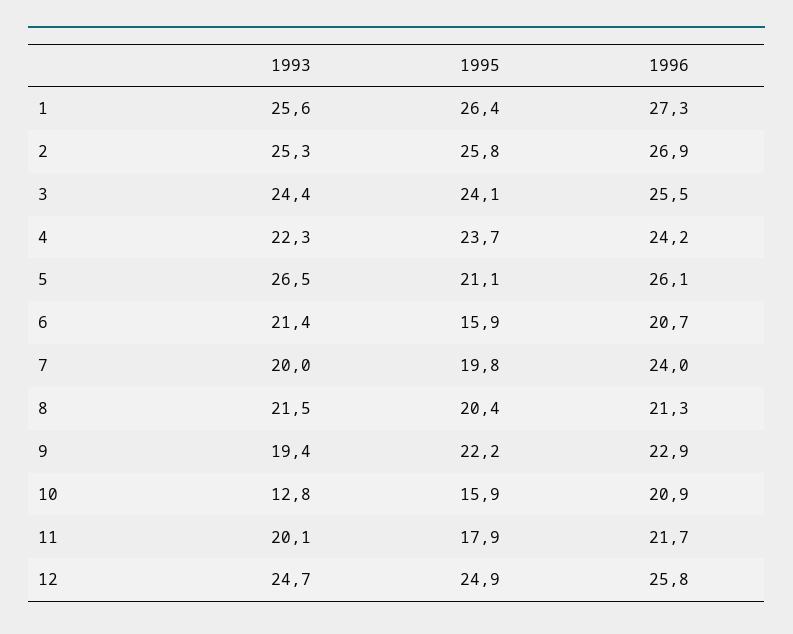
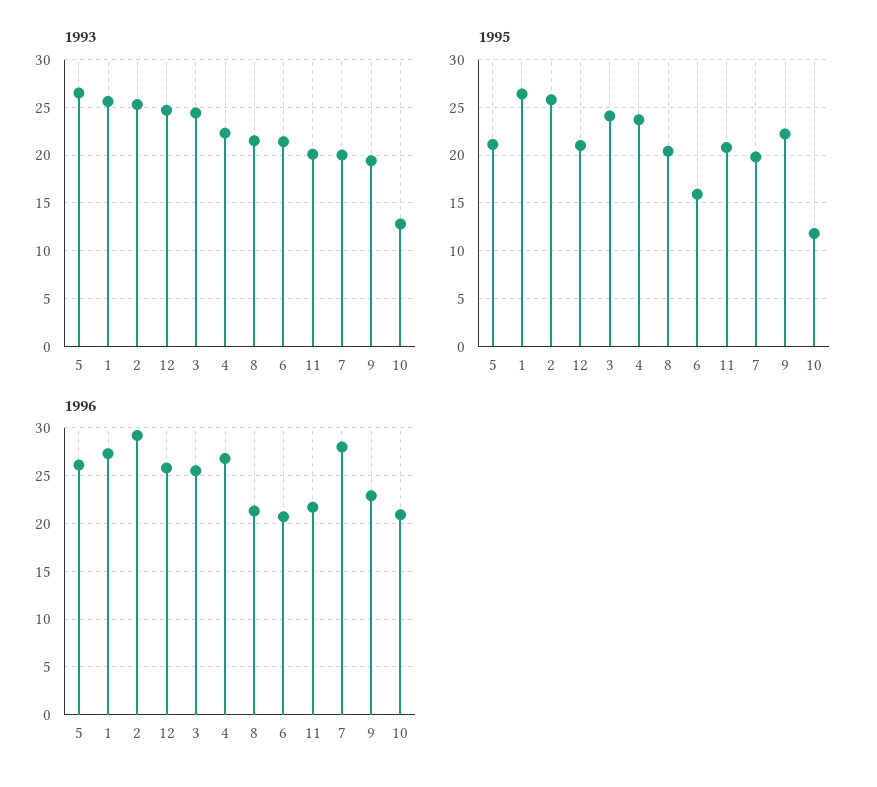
1996, 2: 26.9 -> 29
1996, 4: 24.2 -> 27
1996, 7: 24 -> 28
1995, 10: 15.9 -> 12
1995, 11: 17.9 -> 21
1995, 12: 24.9 -> 21

